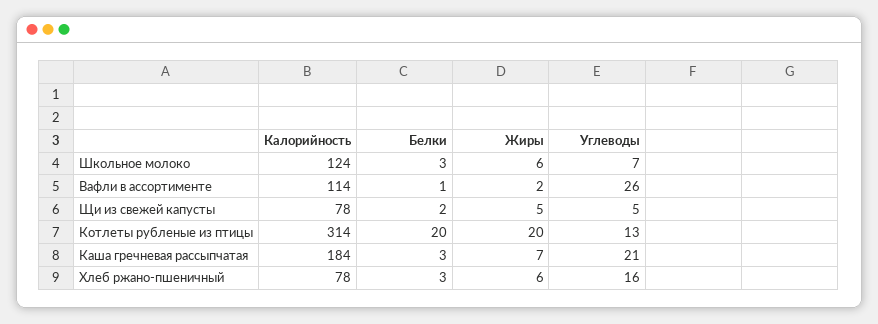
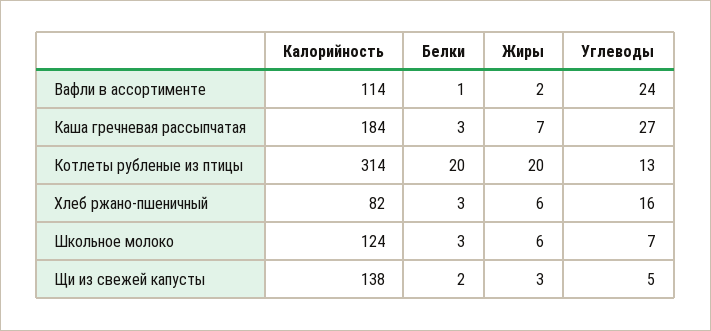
Углеводы, Вафли в ассортименте: 26 -> 24
Калорийность, Щи из свежей капусты: 78 -> 138
Жиры, Щи из свежей капусты: 5 -> 3
Углеводы, Каша гречневая рассыпчатая: 21 -> 27
Калорийность, Хлеб ржано-пшеничный: 78 -> 82

